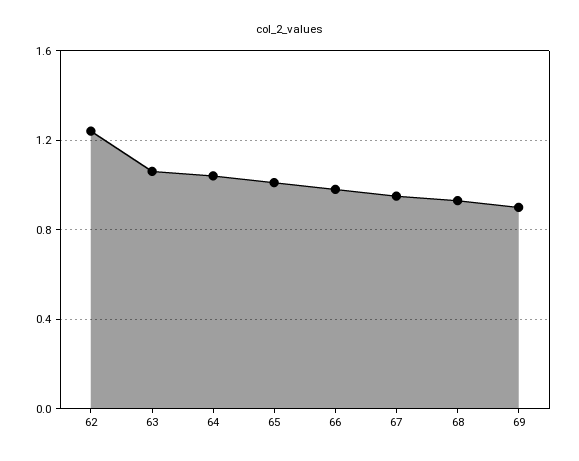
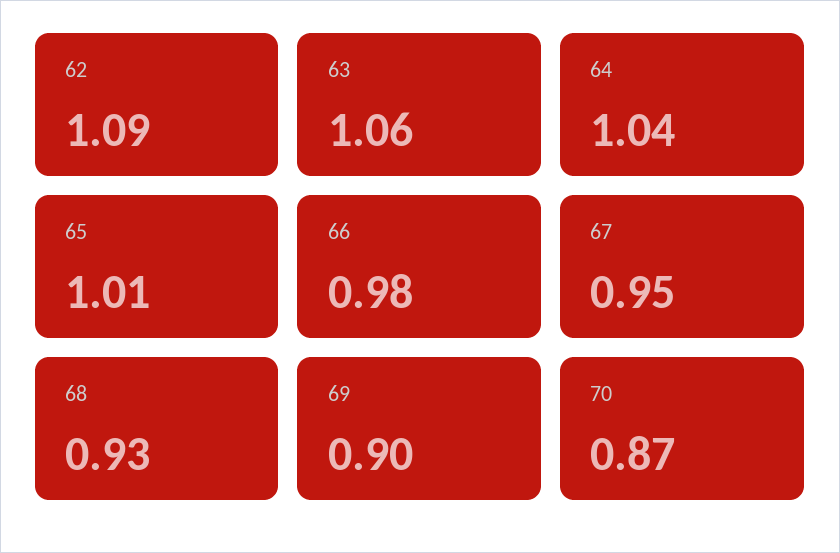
62: 1.25 -> 1.09
70: none -> 0.87

